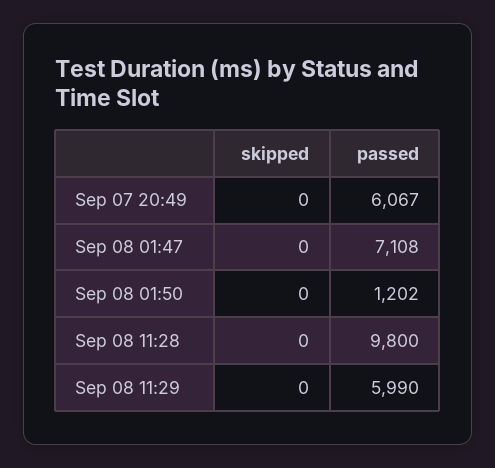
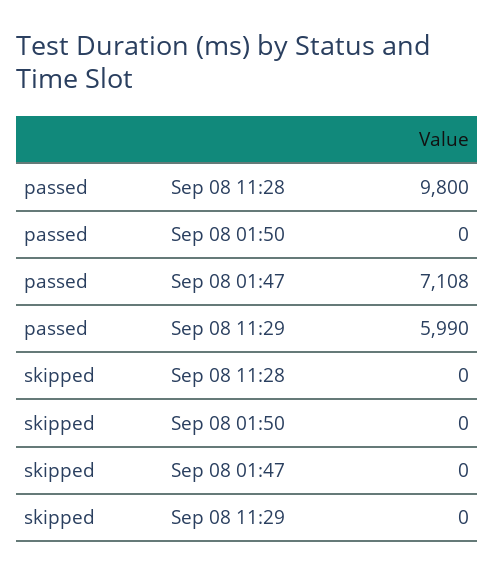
skipped, Sep 07 20:49: 0 -> none
passed, Sep 07 20:49: 6067 -> none
passed, Sep 08 01:50: 1202 -> 0

